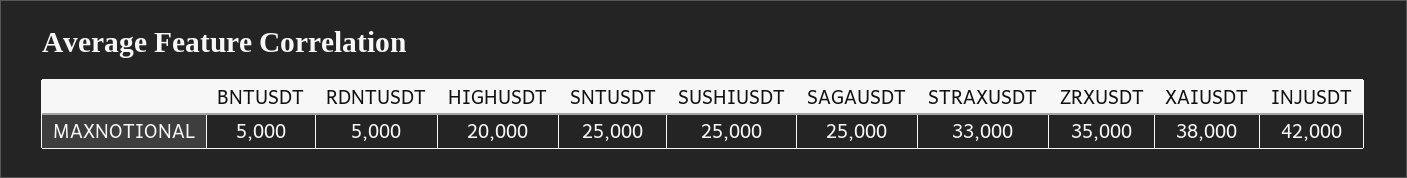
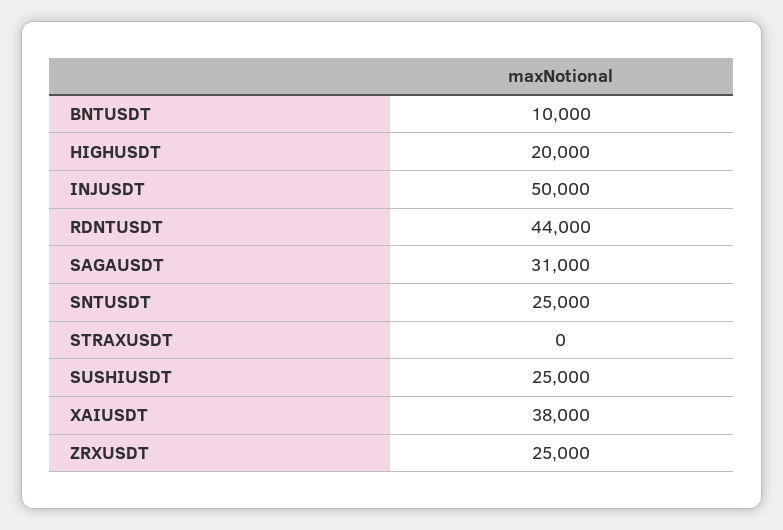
BNTUSDT: 5000 -> 10000
RDNTUSDT: 5000 -> 44000
SAGAUSDT: 25000 -> 31000
STRAXUSDT: 33000 -> 0
ZRXUSDT: 35000 -> 25000
INJUSDT: 42000 -> 50000

